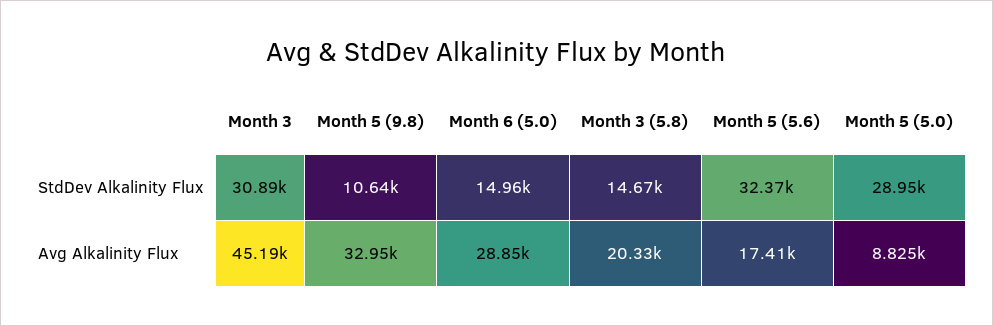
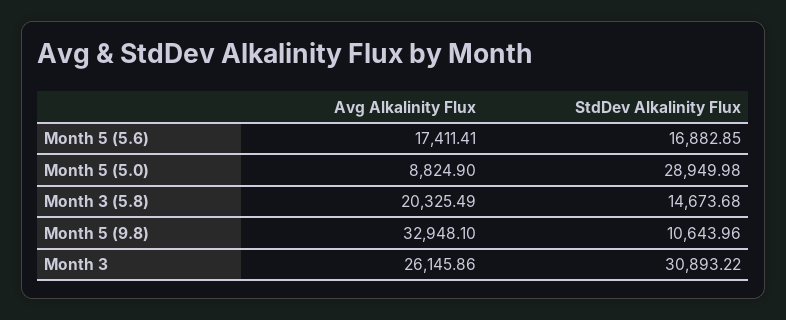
Month 6 (5.0), StdDev Alkalinity Flux: 14960 -> none
Month 5 (5.6), StdDev Alkalinity Flux: 32370 -> 16882.85
Month 3, Avg Alkalinity Flux: 45190 -> 26145.86
Month 6 (5.0), Avg Alkalinity Flux: 28850 -> none

